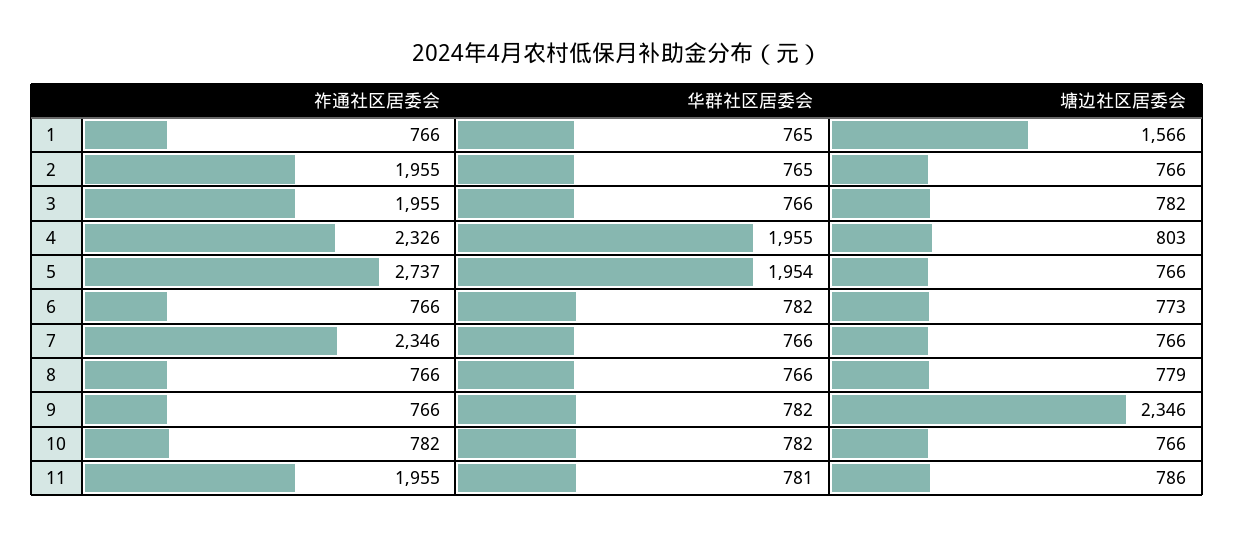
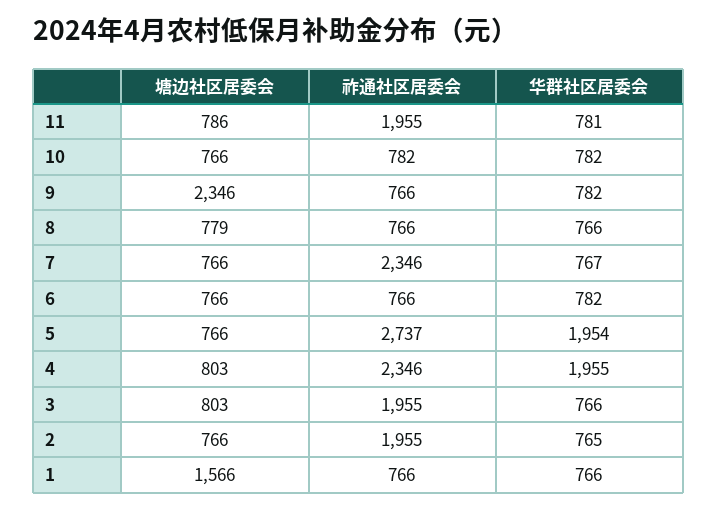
华群社区居委会, 1: 765 -> 766
塘边社区居委会, 3: 782 -> 803
祚通社区居委会, 4: 2326 -> 2346
塘边社区居委会, 6: 773 -> 766
华群社区居委会, 7: 766 -> 767

